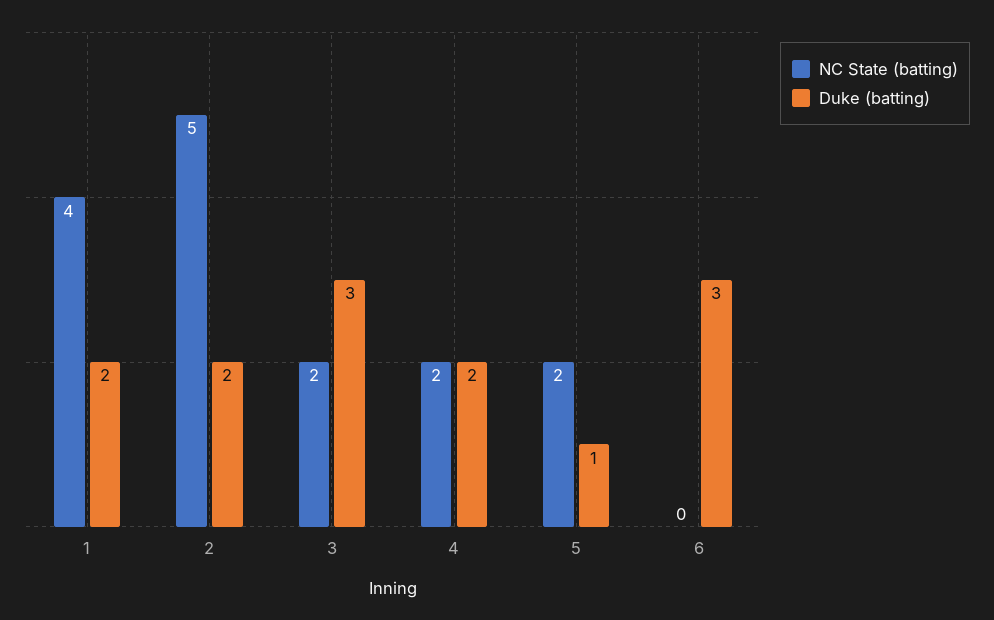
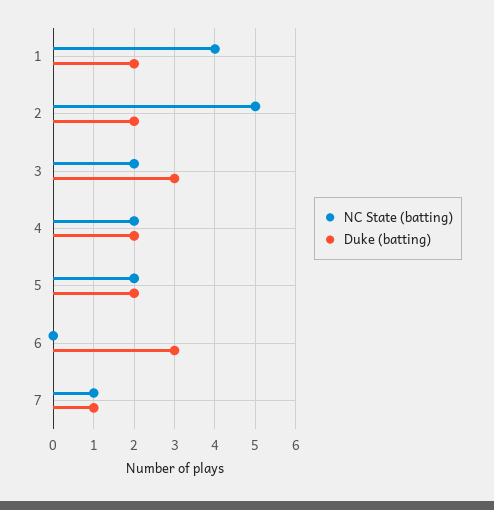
Duke (batting), 5: 1 -> 2
NC State (batting), 7: none -> 1
Duke (batting), 7: none -> 1

